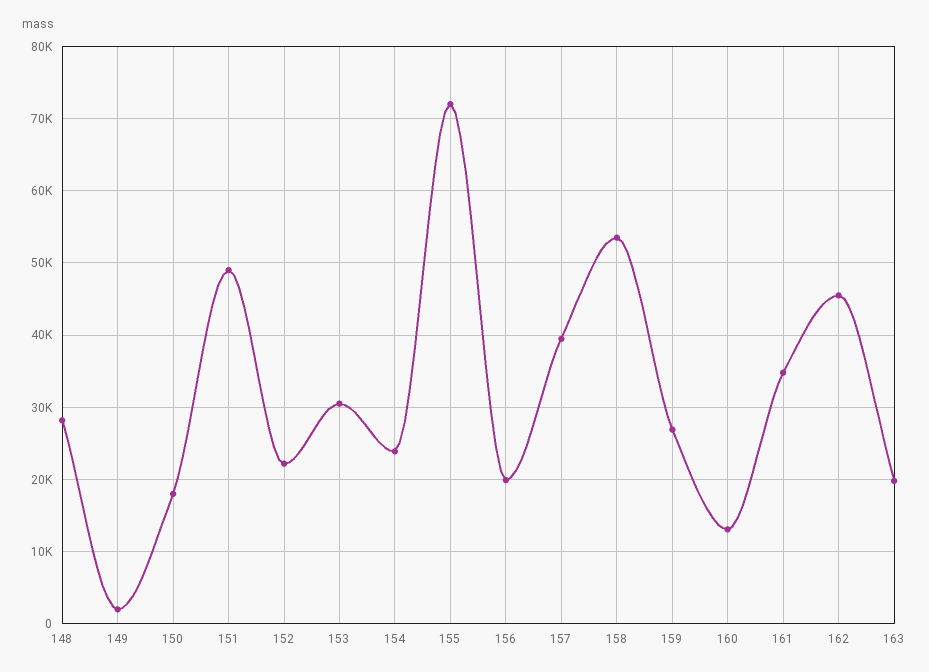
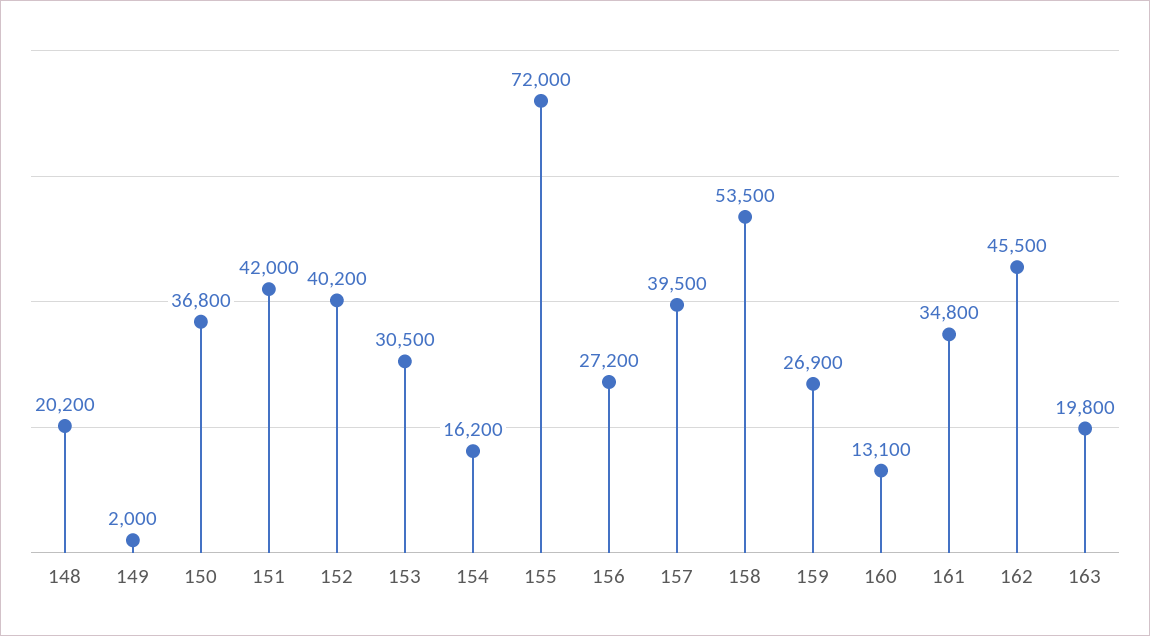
148: 28000 -> 20200
150: 18000 -> 36800
151: 49000 -> 42000
152: 22000 -> 40200
154: 24000 -> 16200
156: 20000 -> 27200

